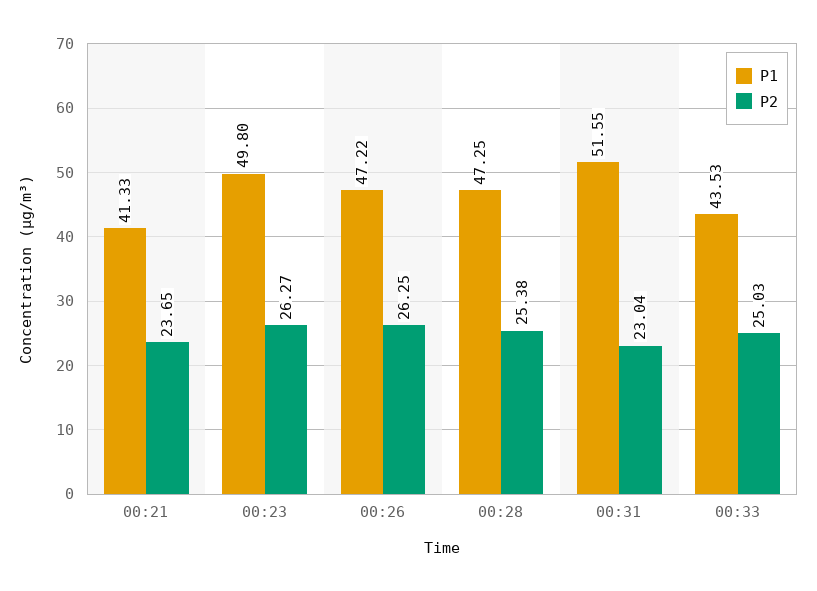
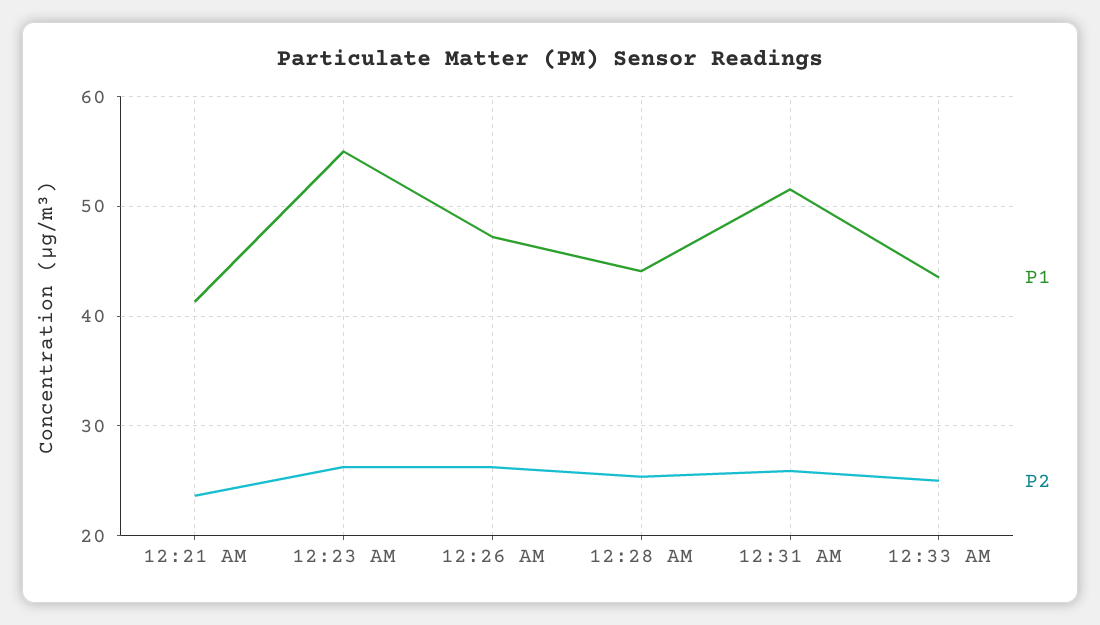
P1, 00:23: 49.8 -> 55
P1, 00:28: 47.25 -> 44
P2, 00:31: 23.04 -> 26

